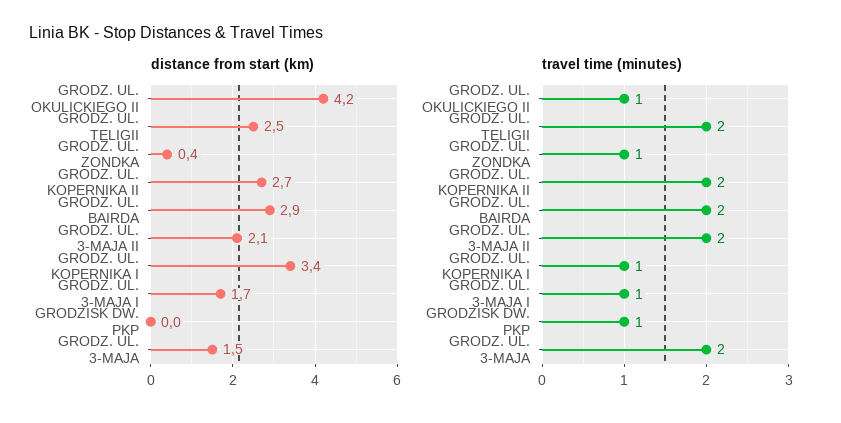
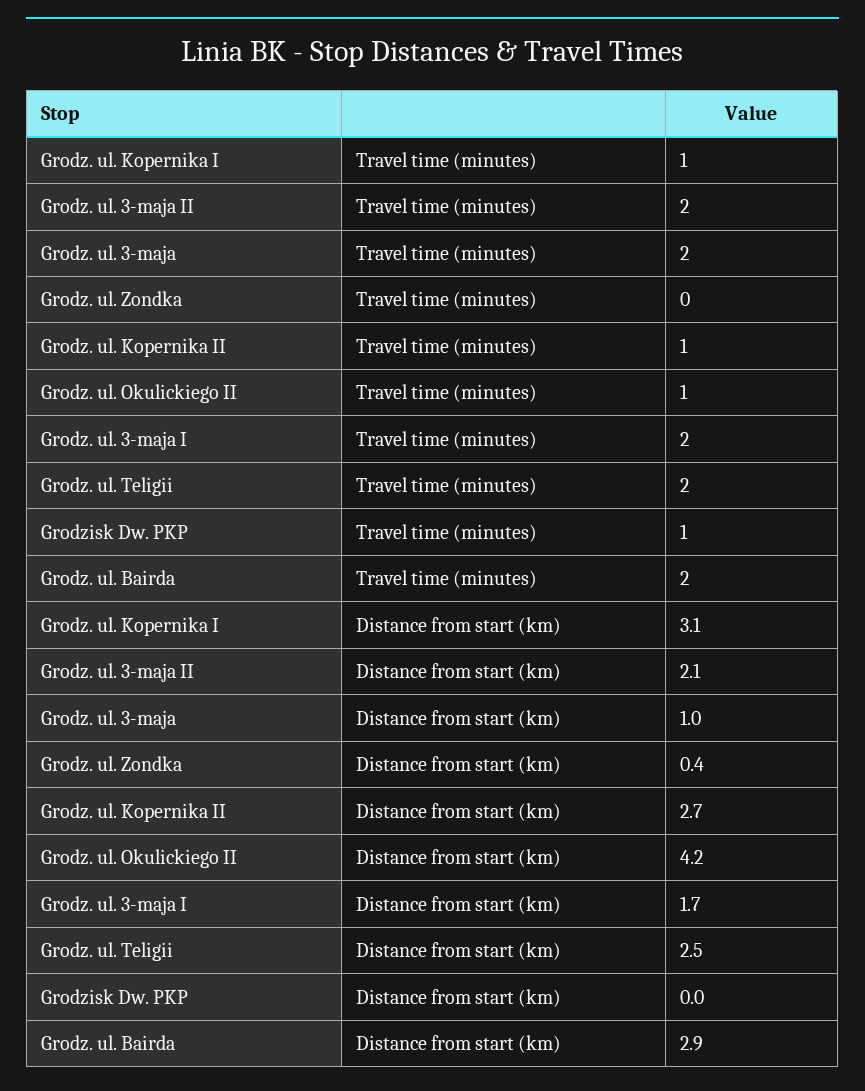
distance from start (km), GRODZ. UL. KOPERNIKA I: 3.4 -> 3.1
distance from start (km), GRODZ. UL. 3-MAJA: 1.5 -> 1
travel time (minutes), GRODZ. UL. ZONDKA: 1 -> 0
travel time (minutes), GRODZ. UL. KOPERNIKA II: 2 -> 1
travel time (minutes), GRODZ. UL. 3-MAJA I: 1 -> 2

